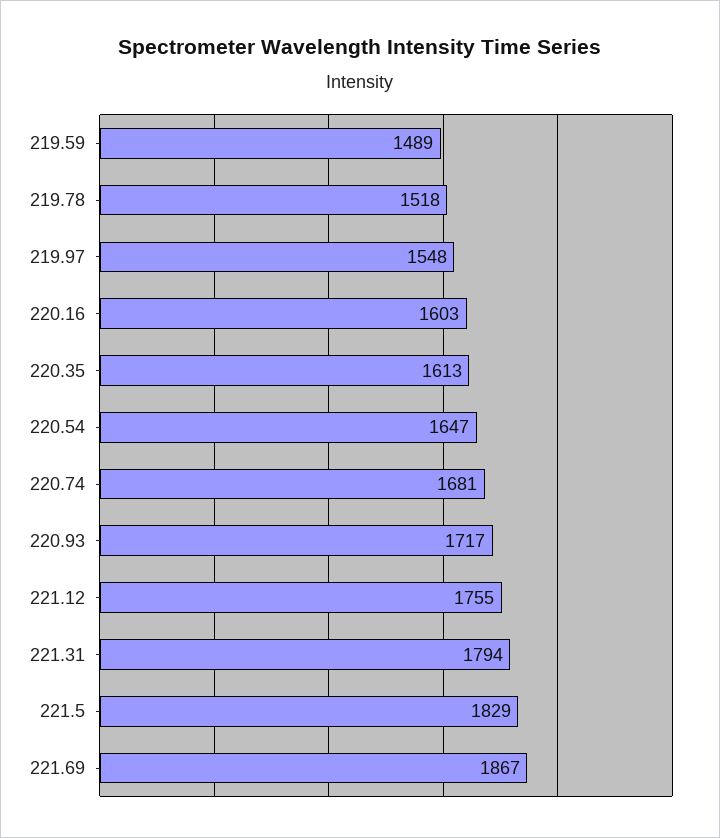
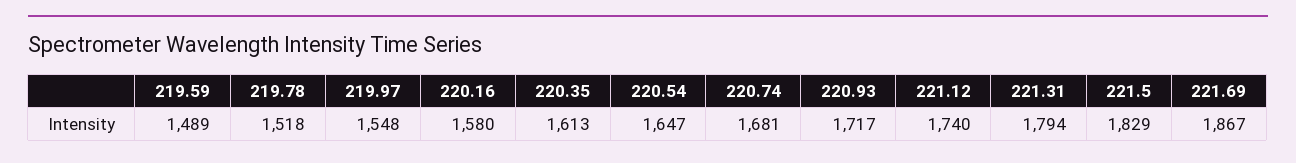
220.16: 1603 -> 1580
221.12: 1755 -> 1740

